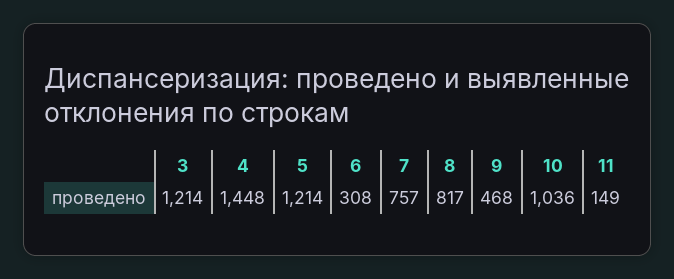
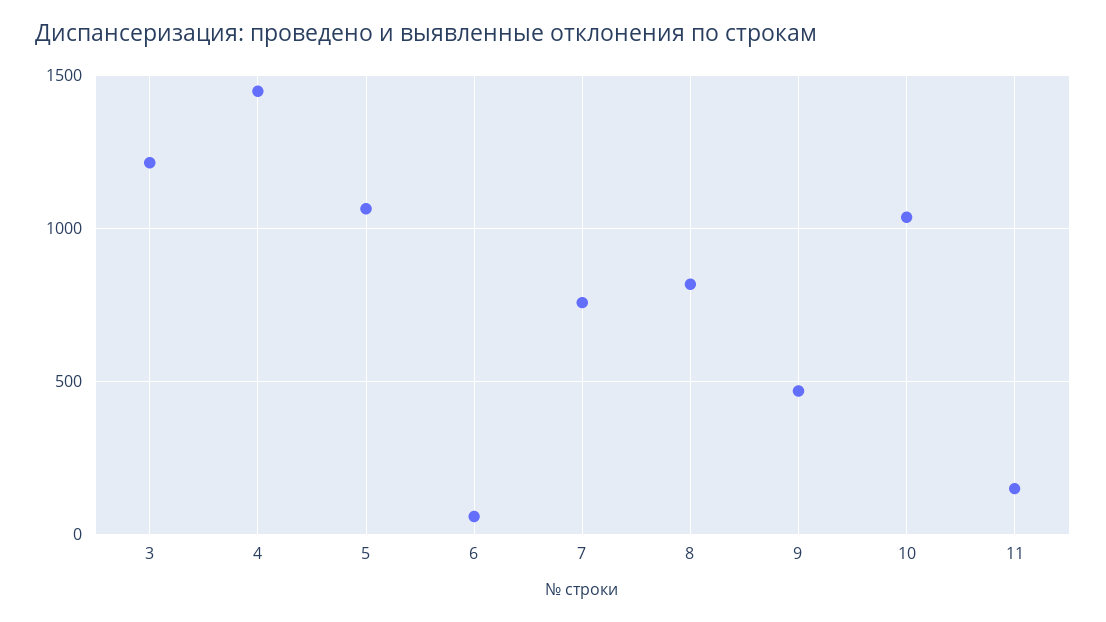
5: 1214 -> 1050
6: 308 -> 50

